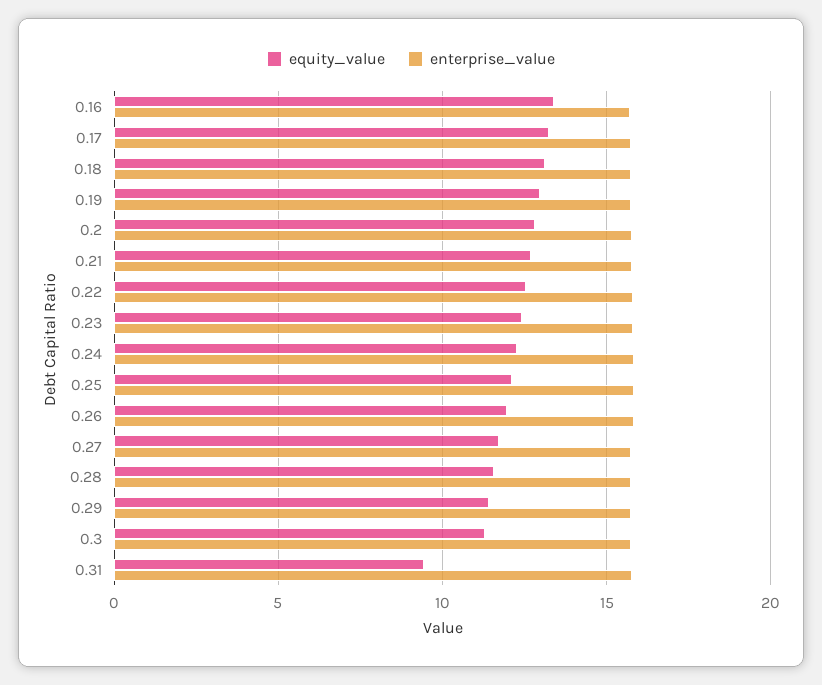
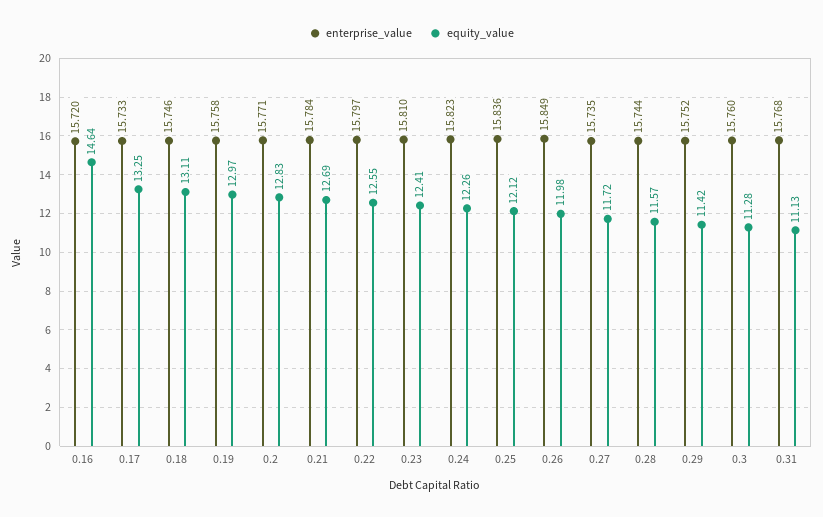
equity_value, 0.16: 13.5 -> 14.64
equity_value, 0.31: 9.5 -> 11.13

